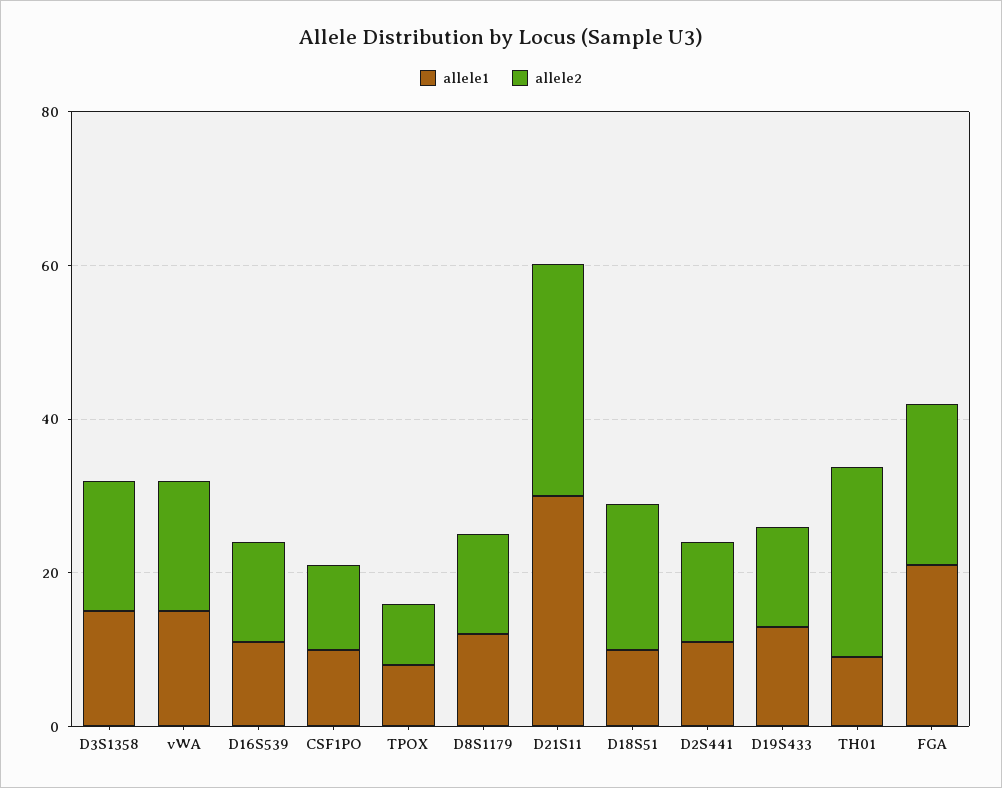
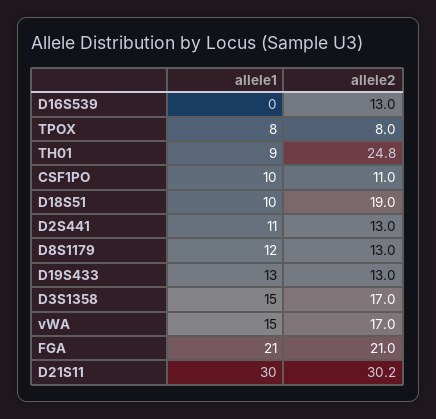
allele1, D16S539: 10 -> 0

